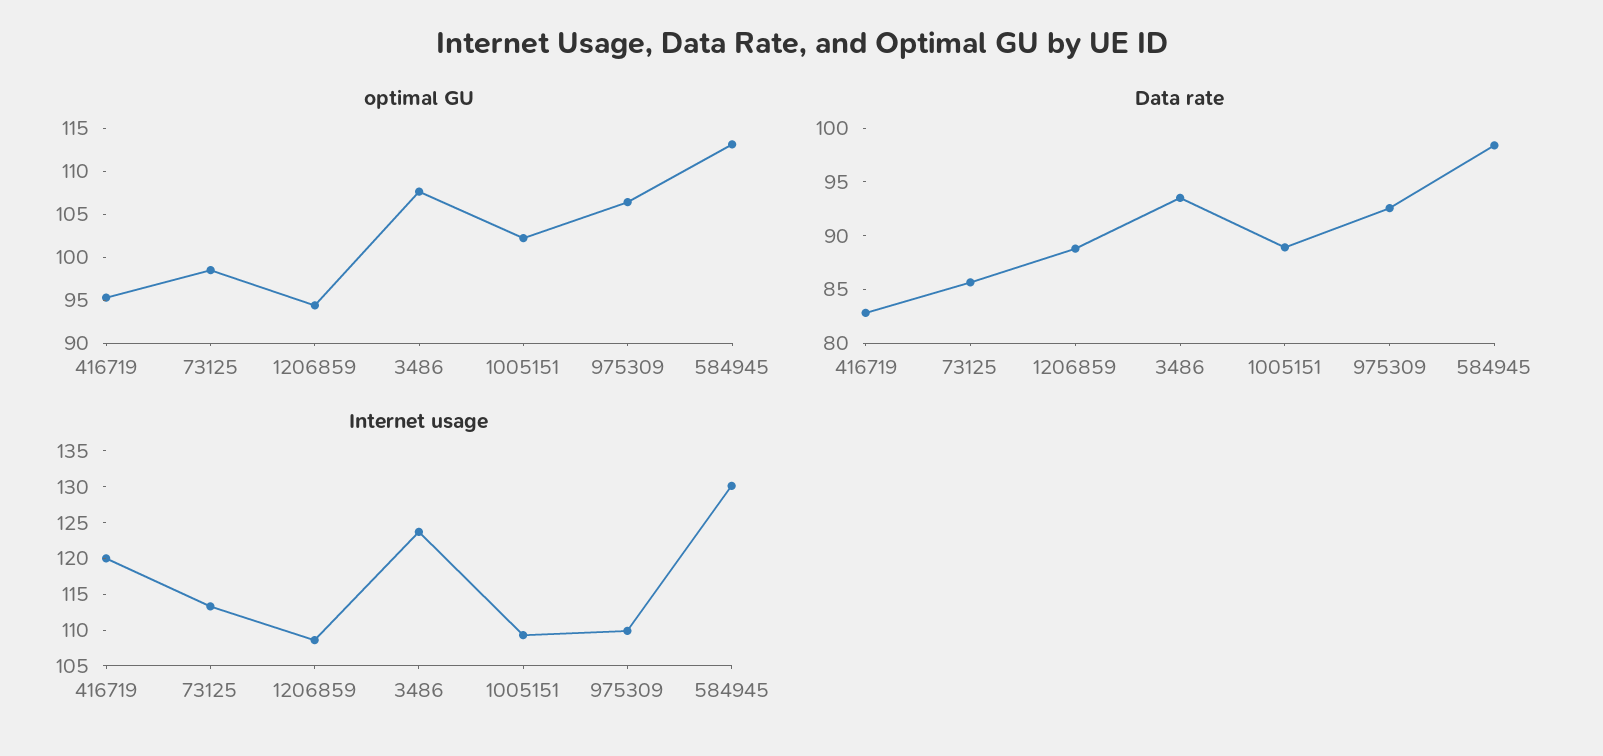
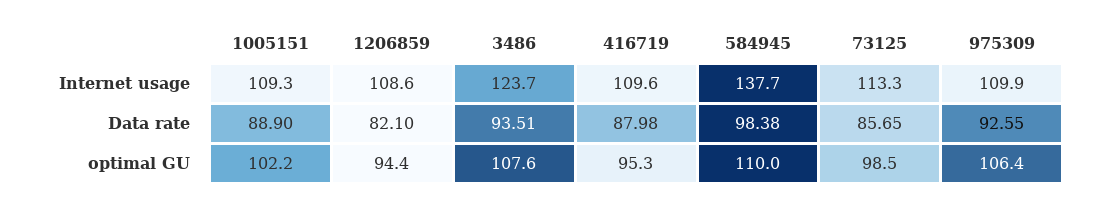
optimal GU, 584945: 113 -> 110
Data rate, 416719: 83 -> 87.98
Data rate, 1206859: 89 -> 82.1
Internet usage, 416719: 120 -> 109.6
Internet usage, 584945: 130 -> 137.7

